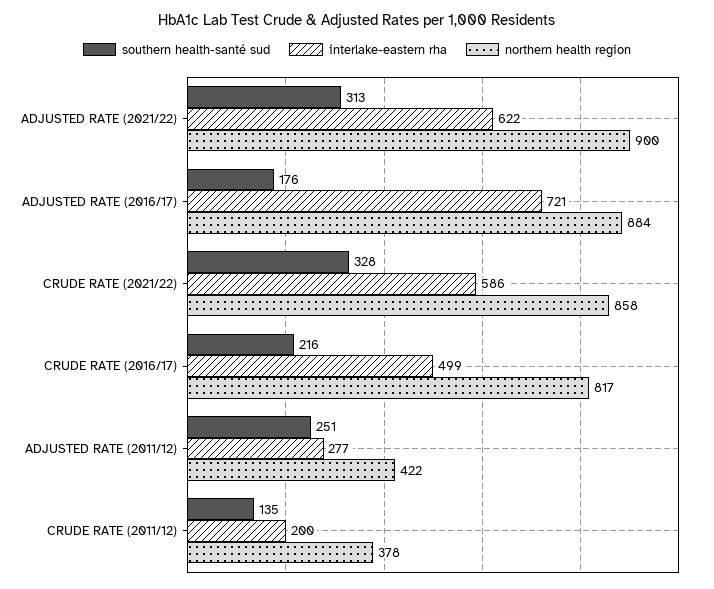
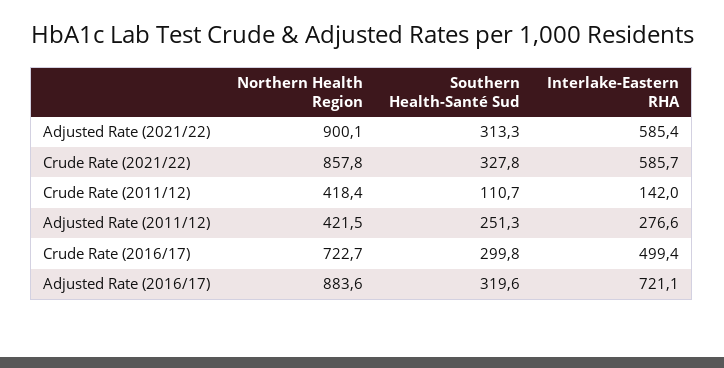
interlake-eastern rha, ADJUSTED RATE (2021/22): 622 -> 585.4
southern health-santé sud, ADJUSTED RATE (2016/17): 176 -> 319.6
southern health-santé sud, CRUDE RATE (2016/17): 216 -> 299.8
northern health region, CRUDE RATE (2016/17): 817 -> 722.7
southern health-santé sud, CRUDE RATE (2011/12): 135 -> 110.7
interlake-eastern rha, CRUDE RATE (2011/12): 200 -> 142
northern health region, CRUDE RATE (2011/12): 378 -> 418.4

